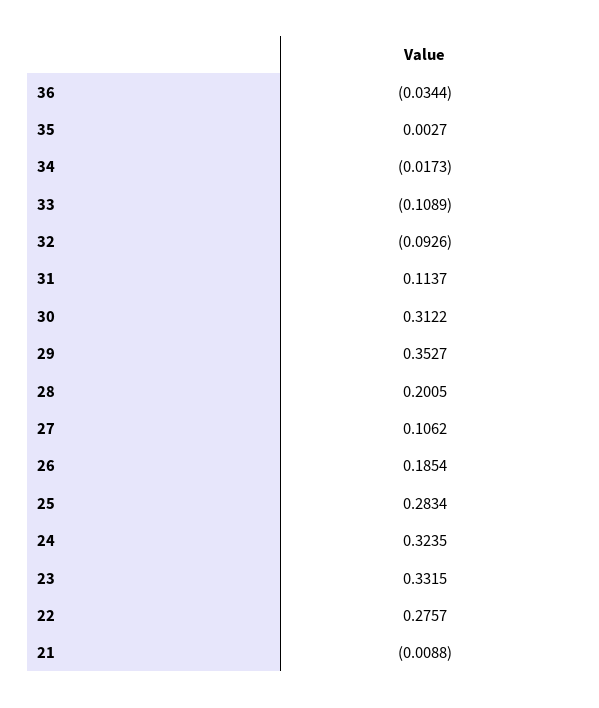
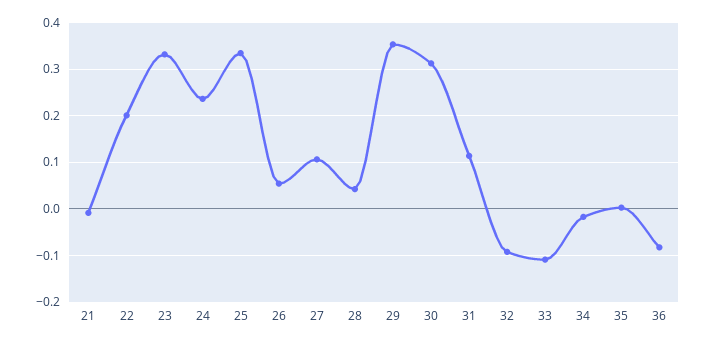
36: -0.0344 -> -0.08
28: 0.2005 -> 0.04
26: 0.1854 -> 0.06
25: 0.2834 -> 0.34
24: 0.3235 -> 0.24
22: 0.2757 -> 0.2

